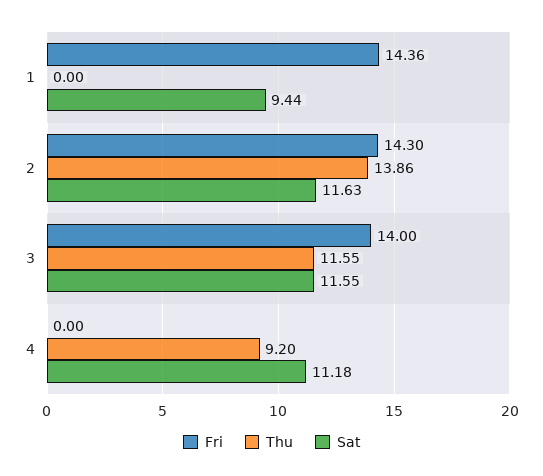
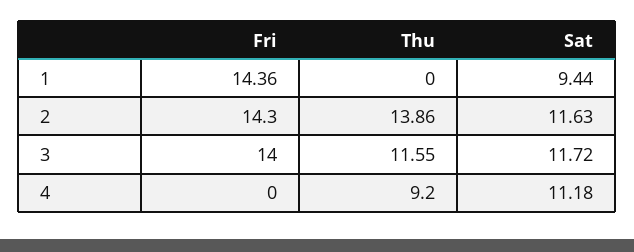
Sat, 3: 11.55 -> 11.72

